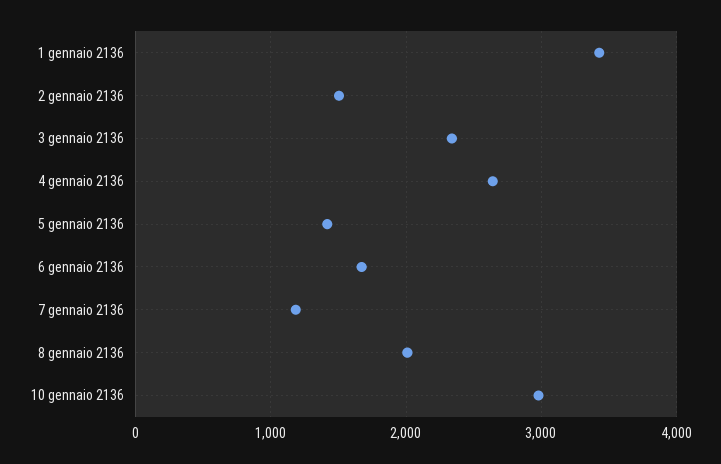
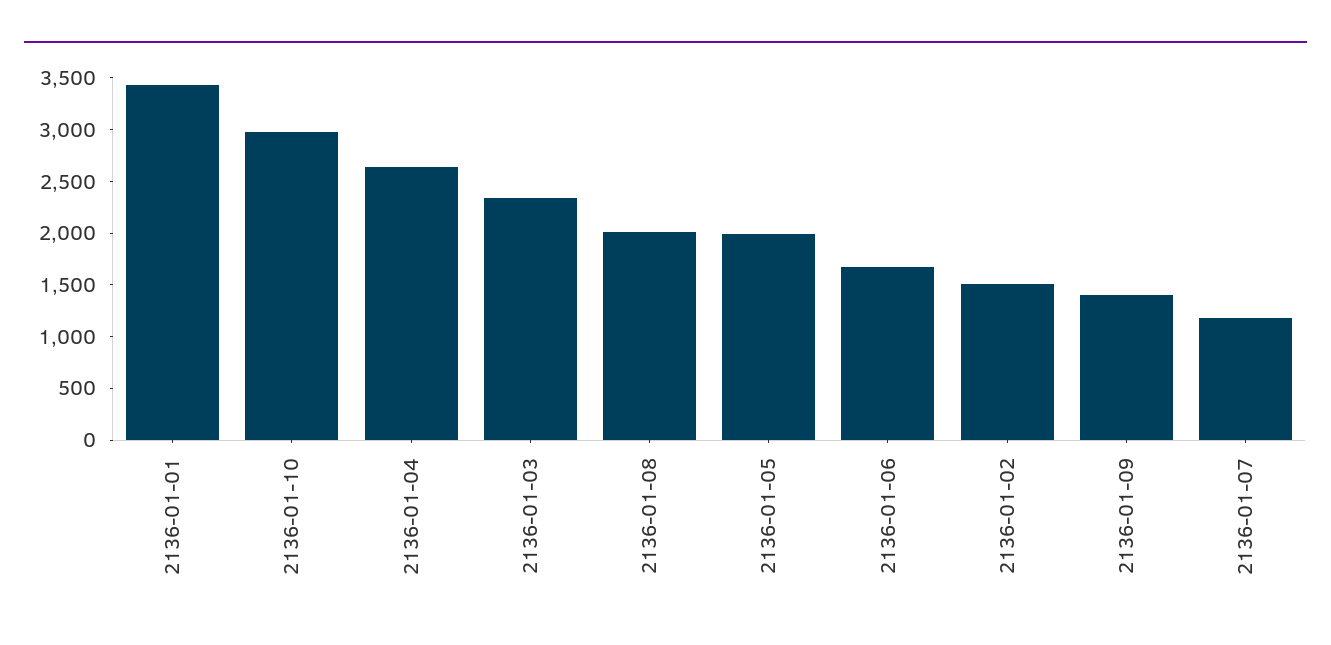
5 gennaio 2136: 1400 -> 2000
2136-01-09: none -> 1400

